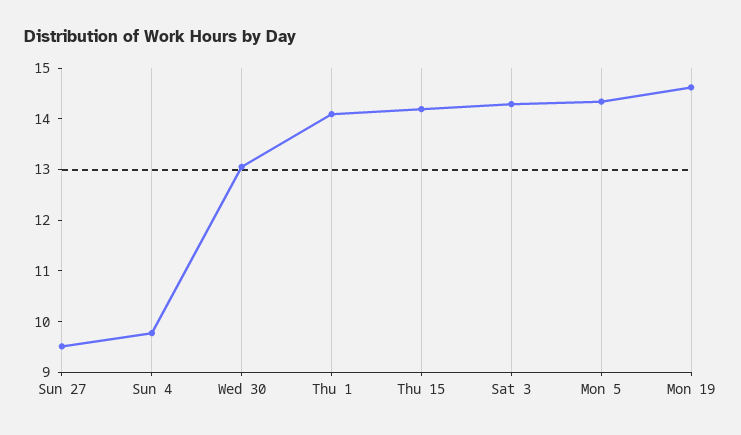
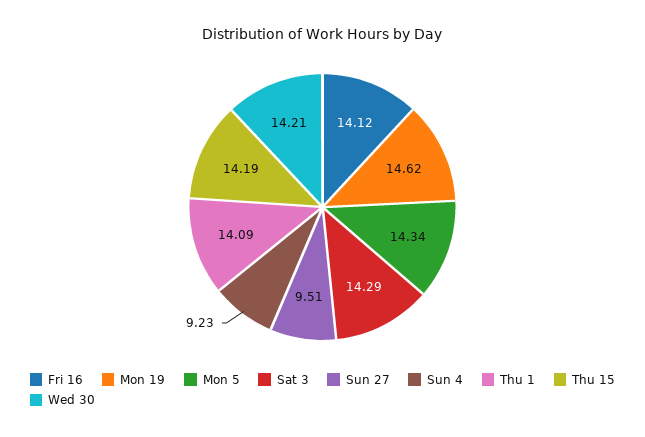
Sun 4: 9.8 -> 9.23
Wed 30: 13 -> 14.21
Fri 16: none -> 14.12

